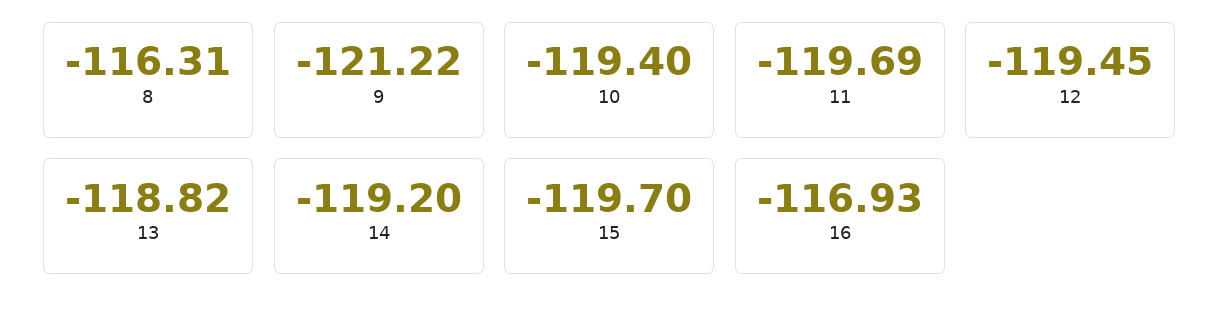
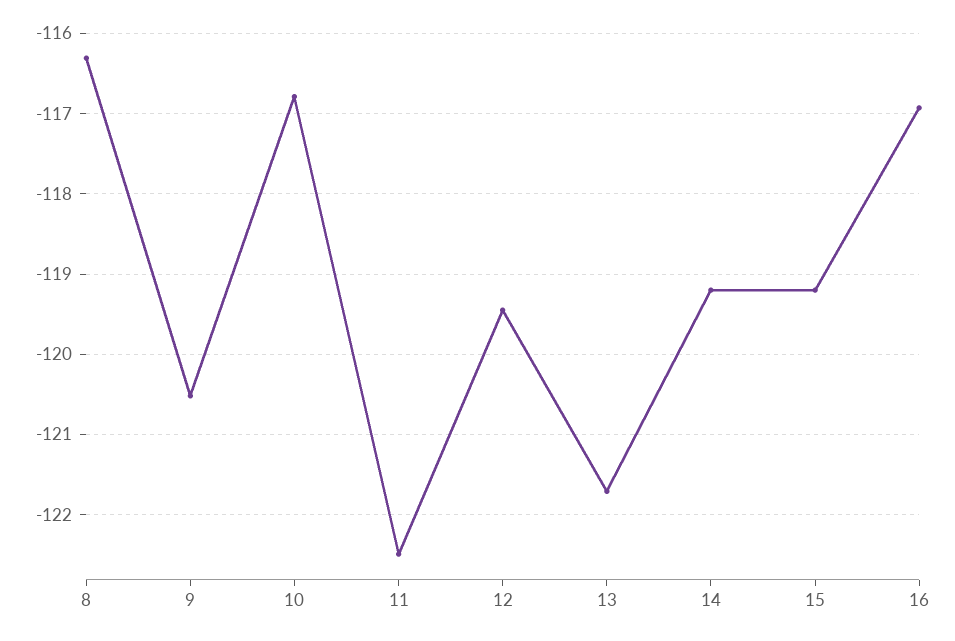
9: -121.22 -> -120.5
10: -119.4 -> -116.8
11: -119.69 -> -122.5
13: -118.82 -> -121.7
15: -119.7 -> -119.2

